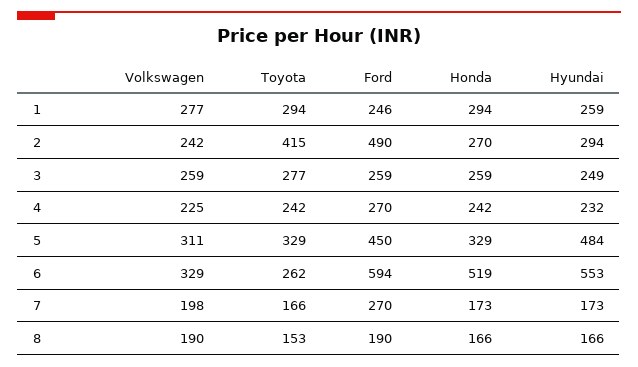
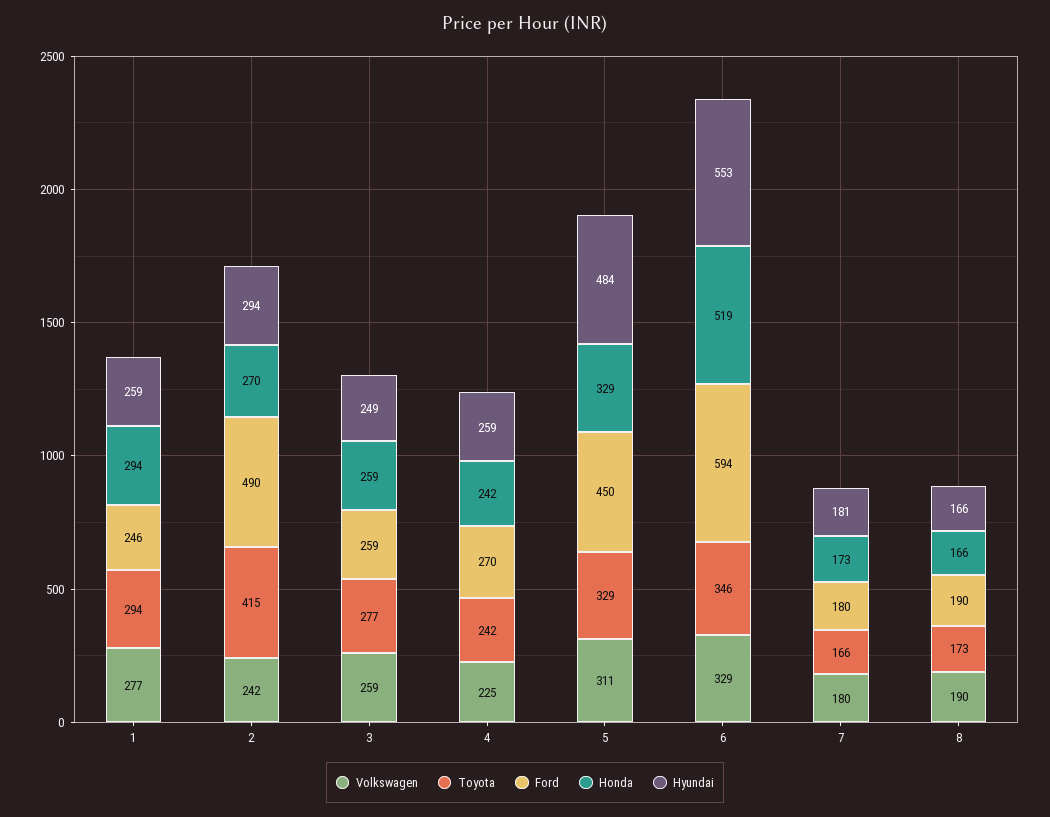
Hyundai, 4: 232 -> 259
Toyota, 6: 262 -> 346
Volkswagen, 7: 198 -> 180
Ford, 7: 270 -> 180
Hyundai, 7: 173 -> 181
Toyota, 8: 153 -> 173

